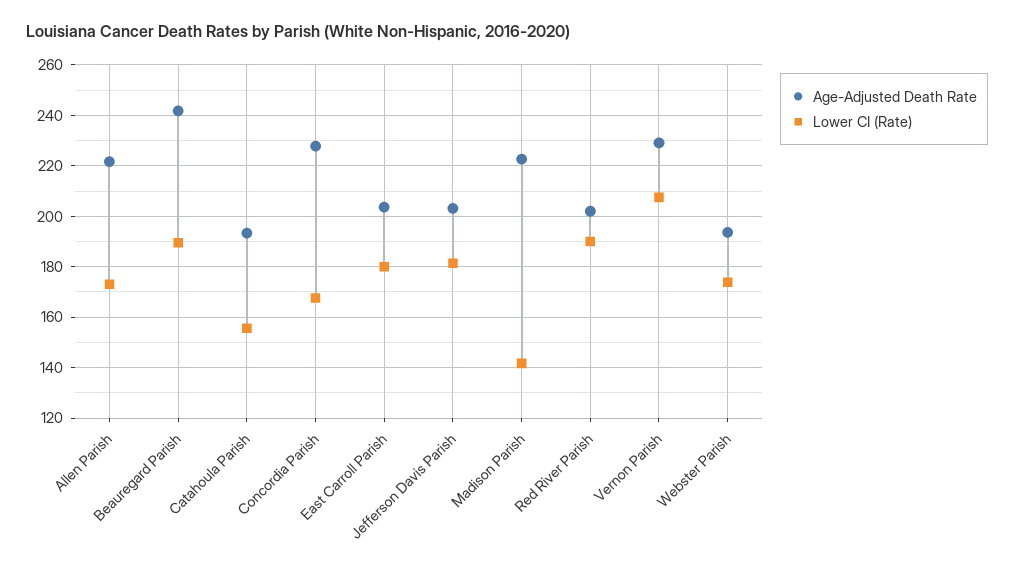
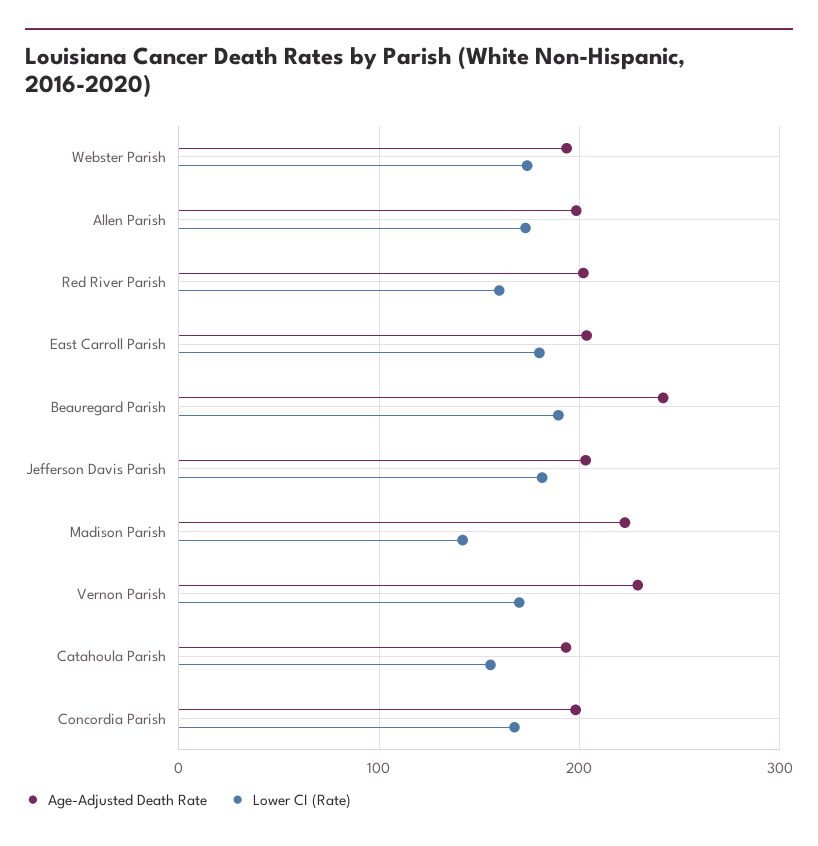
Age-Adjusted Death Rate, Allen Parish: 222.5 -> 200
Age-Adjusted Death Rate, Concordia Parish: 227.5 -> 200
Lower CI (Rate), Red River Parish: 190 -> 160
Lower CI (Rate), Vernon Parish: 207.5 -> 170

